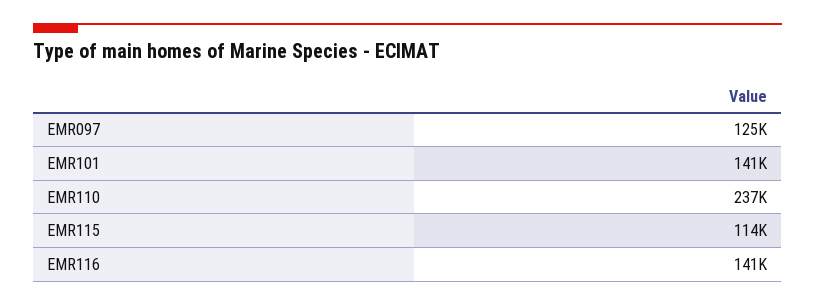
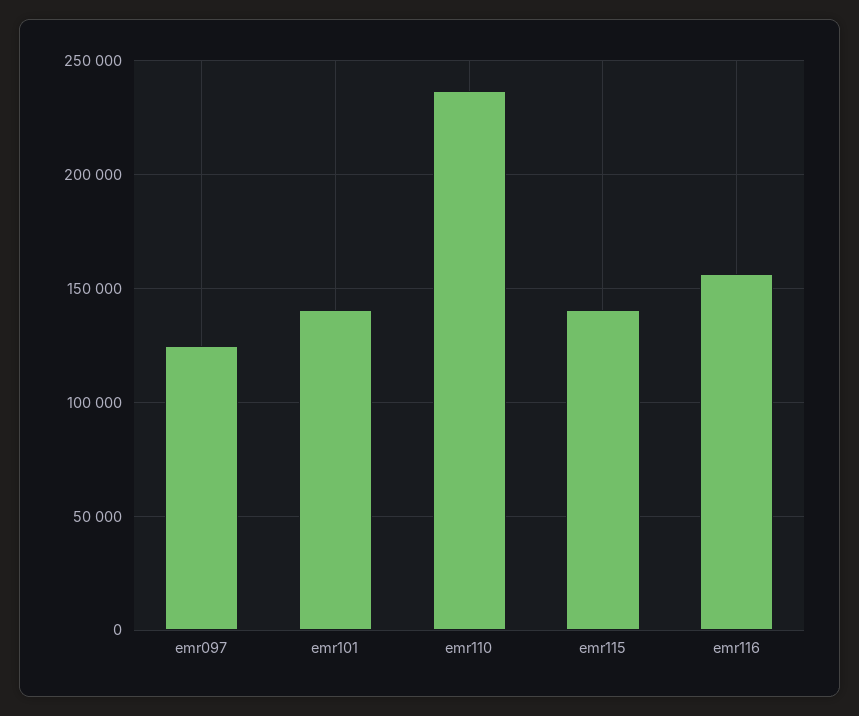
EMR115: 114000 -> 140000
EMR116: 141000 -> 155000

